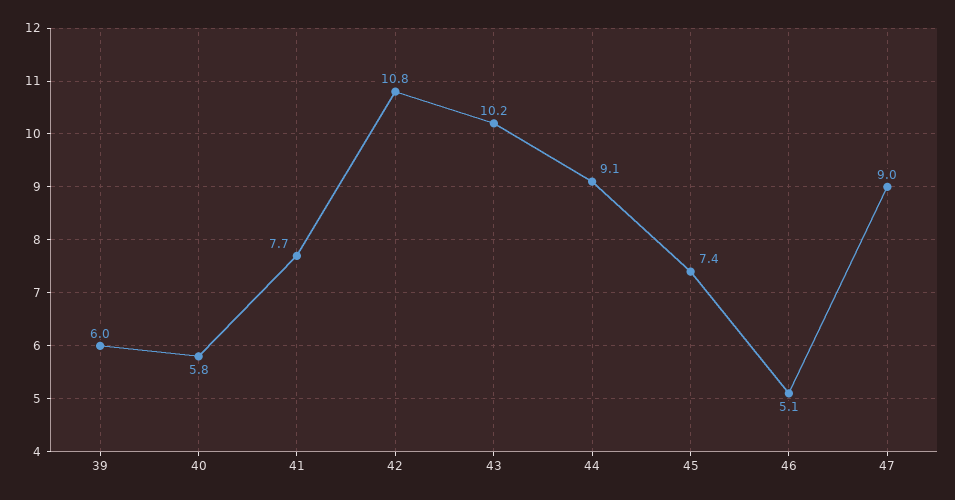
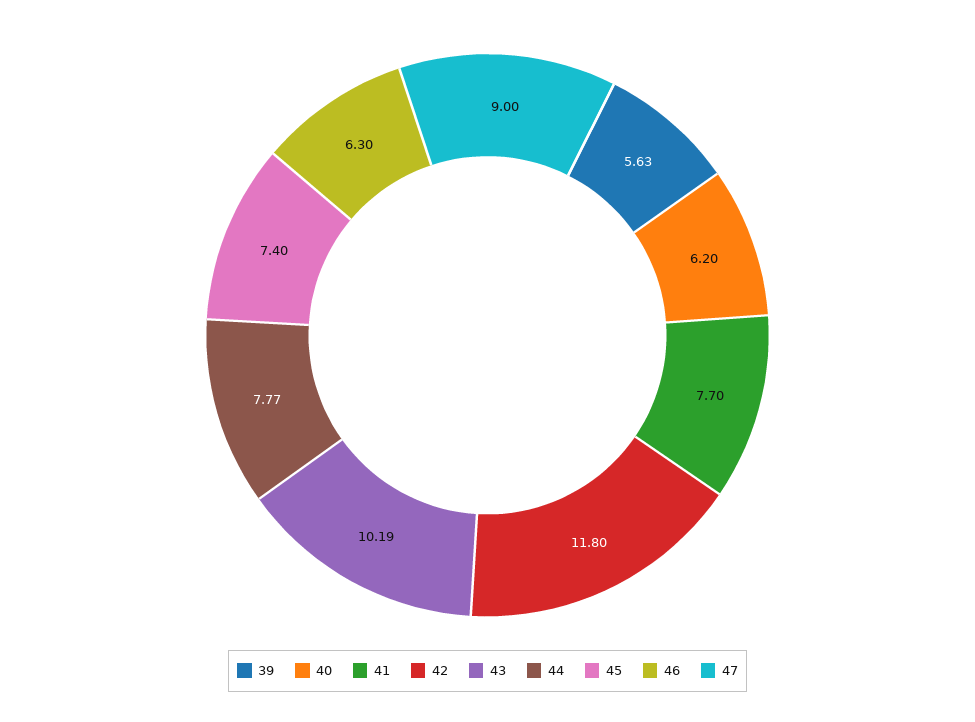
39: 6 -> 5.63
40: 5.8 -> 6.2
42: 10.8 -> 11.8
44: 9.1 -> 7.77
46: 5.1 -> 6.3

